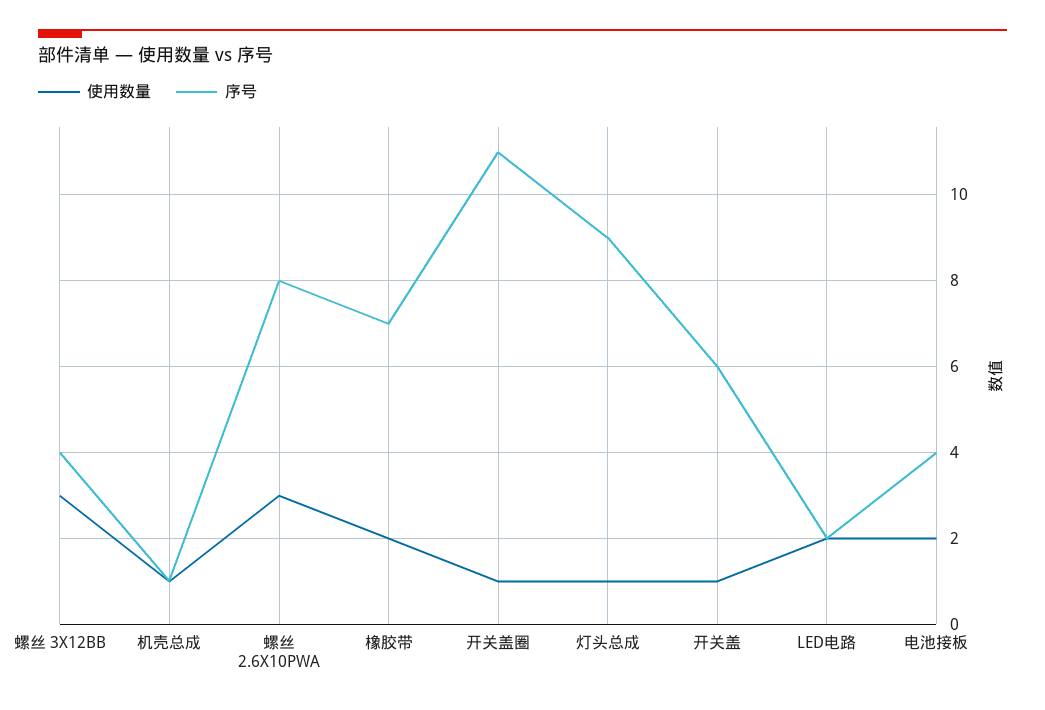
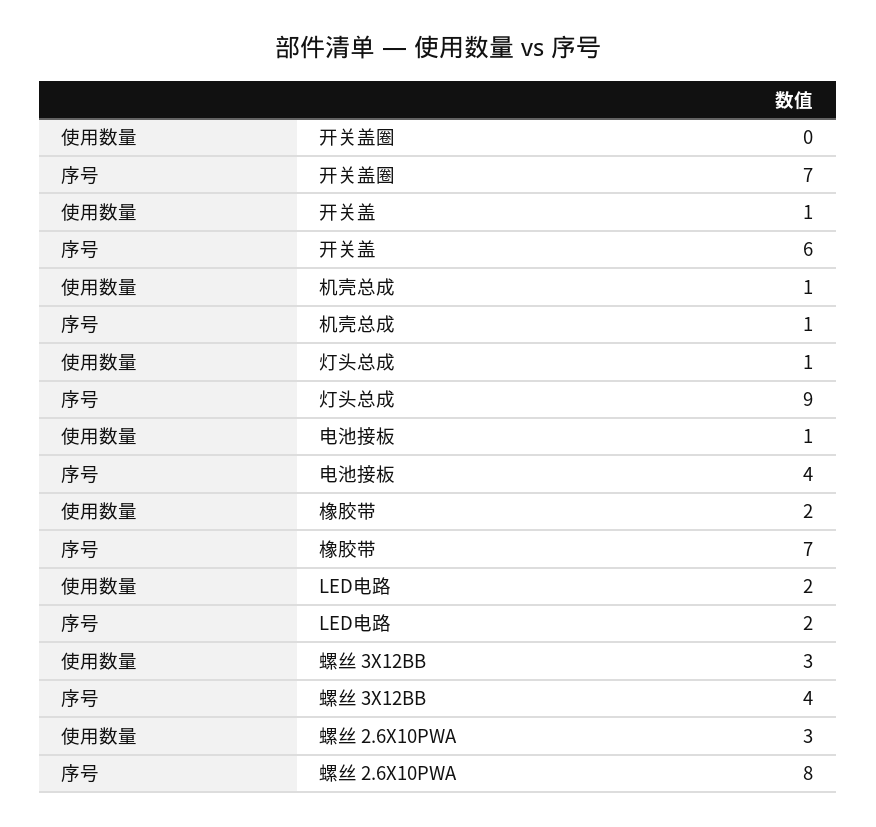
使用数量, 开关盖圈: 1 -> 0
序号, 开关盖圈: 11 -> 7
使用数量, 电池接板: 2 -> 1

